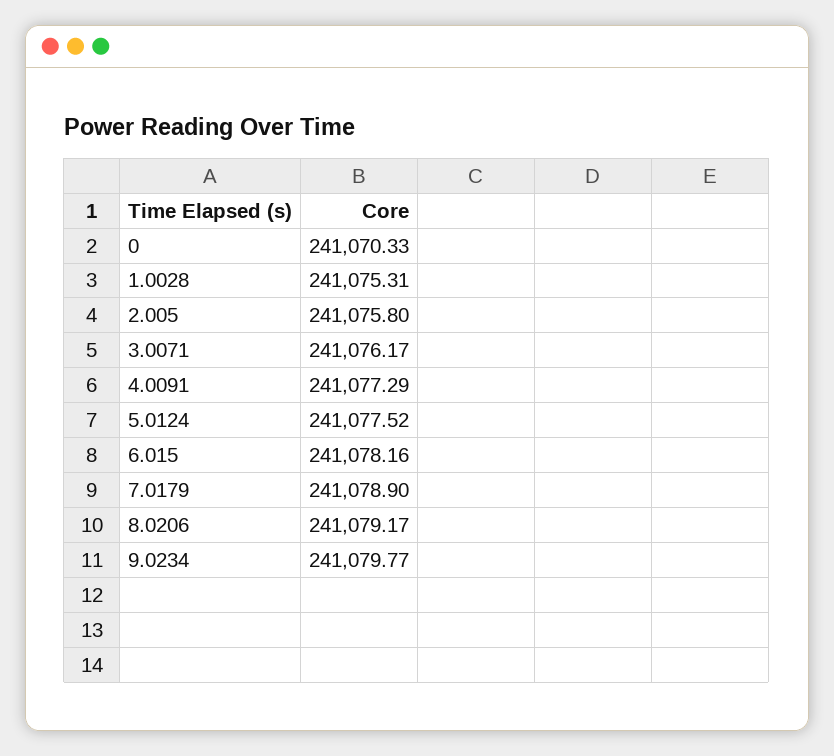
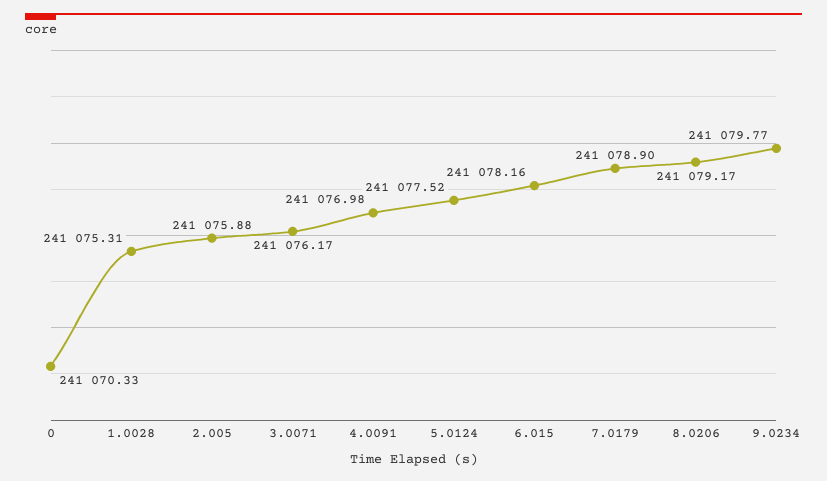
2.005: 241075.8 -> 241075.88
4.0091: 241077.29 -> 241076.98

